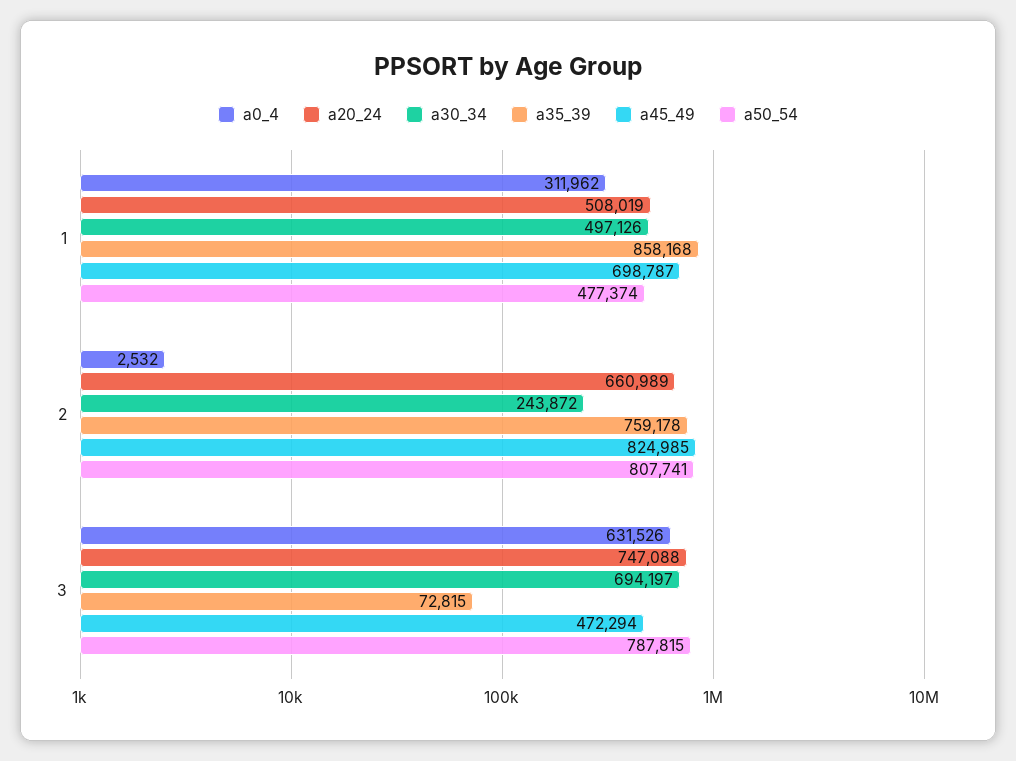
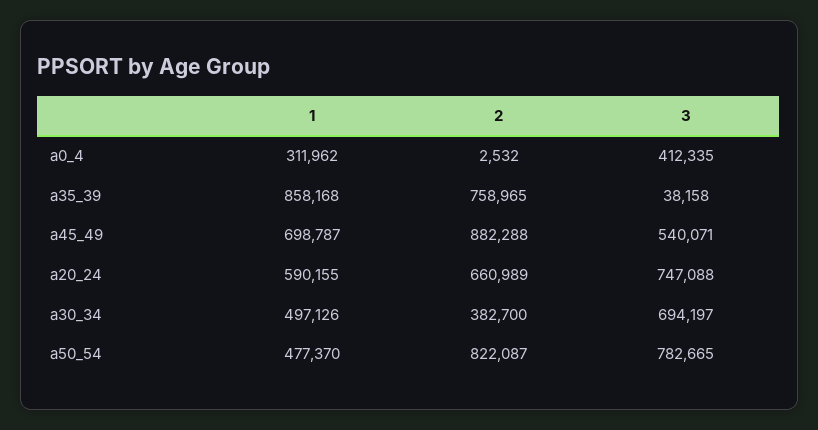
a20_24, 1: 508019 -> 590155
a50_54, 1: 477374 -> 477370
a30_34, 2: 243872 -> 382700
a35_39, 2: 759178 -> 758965
a45_49, 2: 824985 -> 882288
a50_54, 2: 807741 -> 822087
a0_4, 3: 631526 -> 412335
a35_39, 3: 72815 -> 38158
a45_49, 3: 472294 -> 540071
a50_54, 3: 787815 -> 782665

